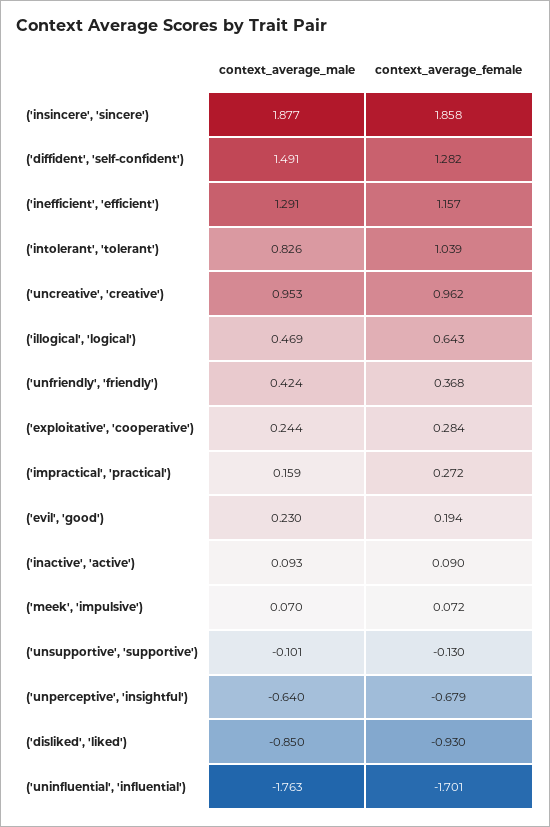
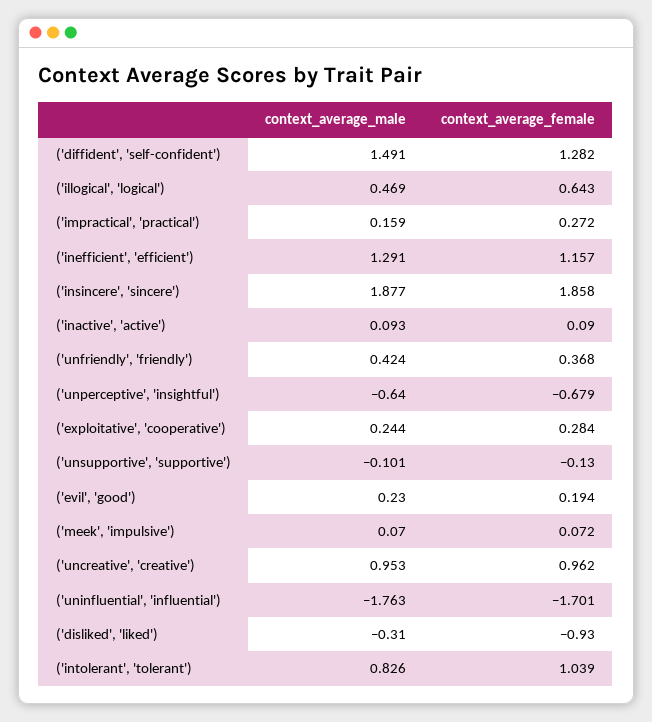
context_average_male, ('disliked', 'liked'): -0.85 -> -0.31

